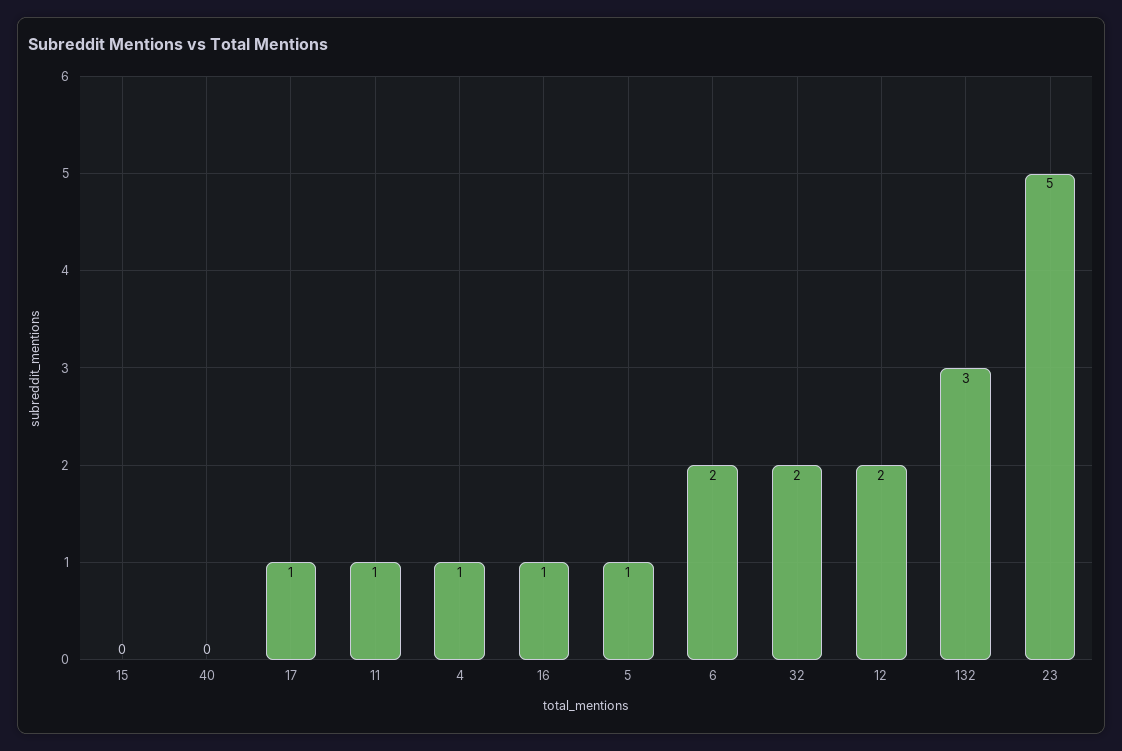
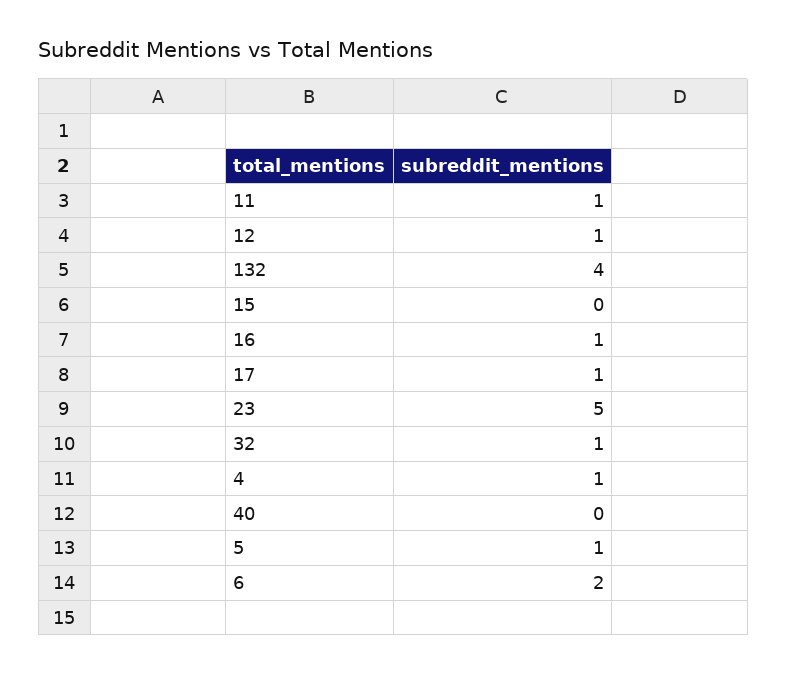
32: 2 -> 1
12: 2 -> 1
132: 3 -> 4

